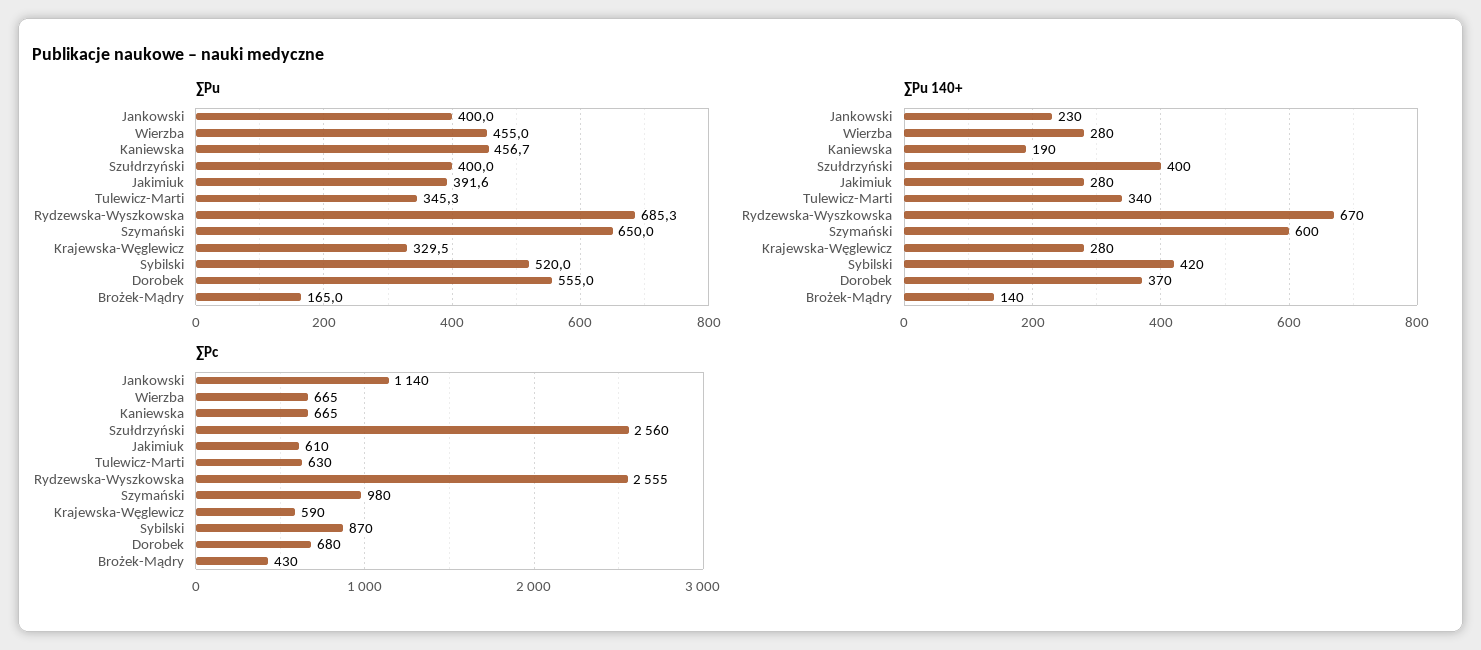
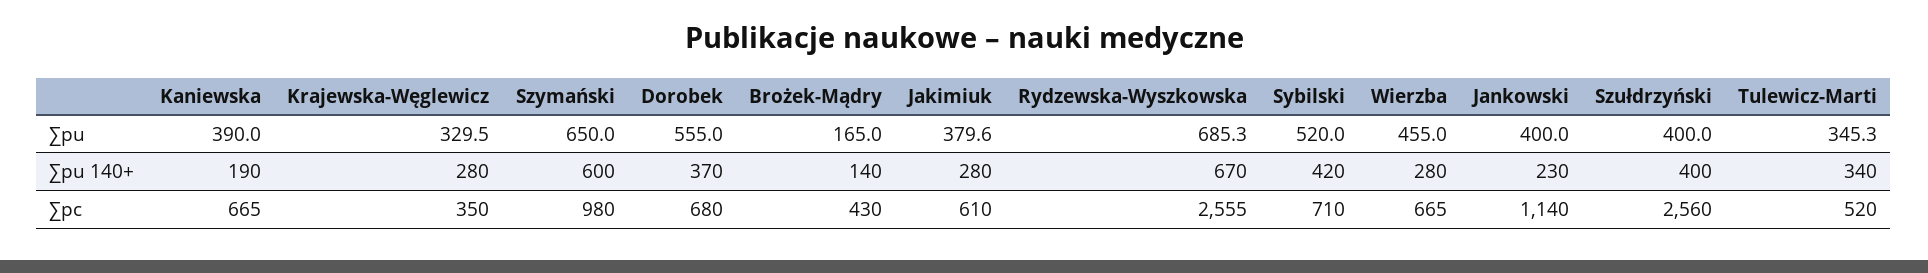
∑Pu, Kaniewska: 456.7 -> 390
∑Pu, Jakimiuk: 391.6 -> 379.6
∑Pc, Tulewicz-Marti: 630 -> 520
∑Pc, Krajewska-Węglewicz: 590 -> 350
∑Pc, Sybilski: 870 -> 710

